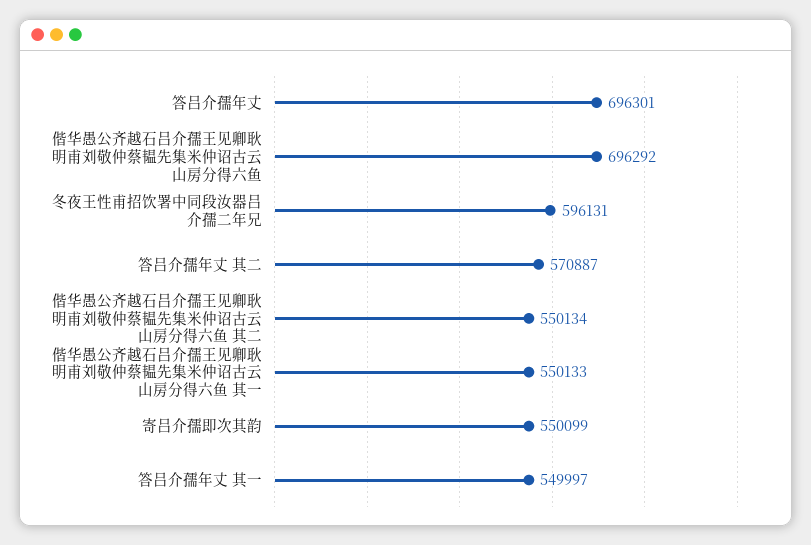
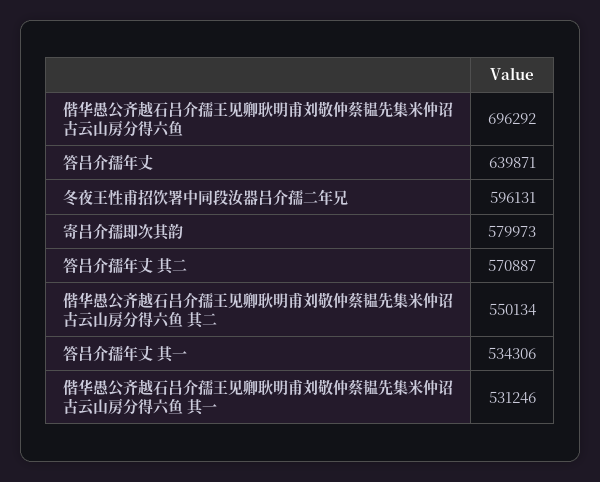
答吕介孺年丈: 696301 -> 639871
偕华愚公齐越石吕介孺王见卿耿明甫刘敬仲蔡韫先集米仲诏古云山房分得六鱼 其一: 550133 -> 531246
寄吕介孺即次其韵: 550099 -> 579973
答吕介孺年丈 其一: 549997 -> 534306

